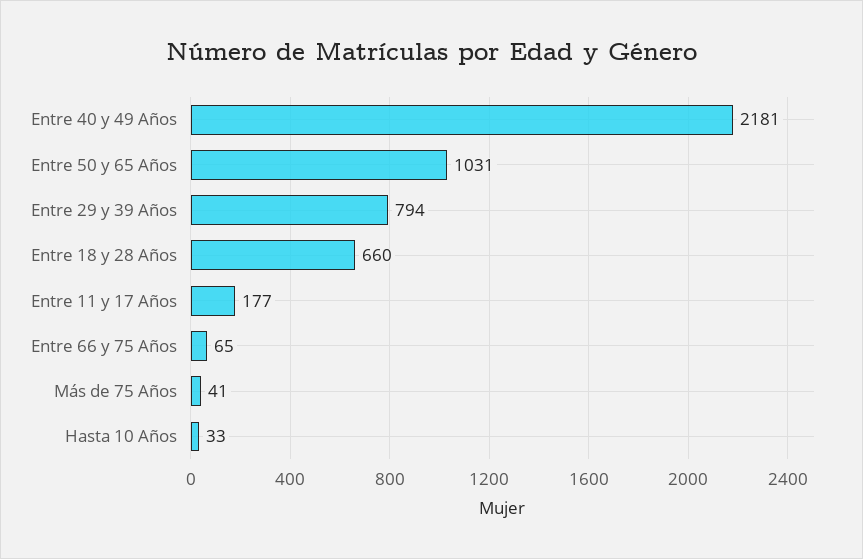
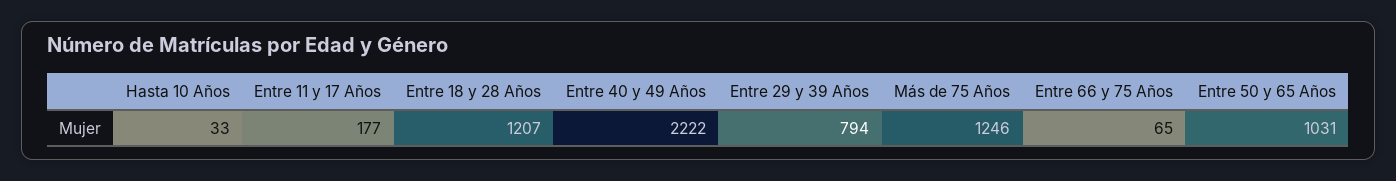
Entre 40 y 49 Años: 2181 -> 2222
Entre 18 y 28 Años: 660 -> 1207
Más de 75 Años: 41 -> 1246

